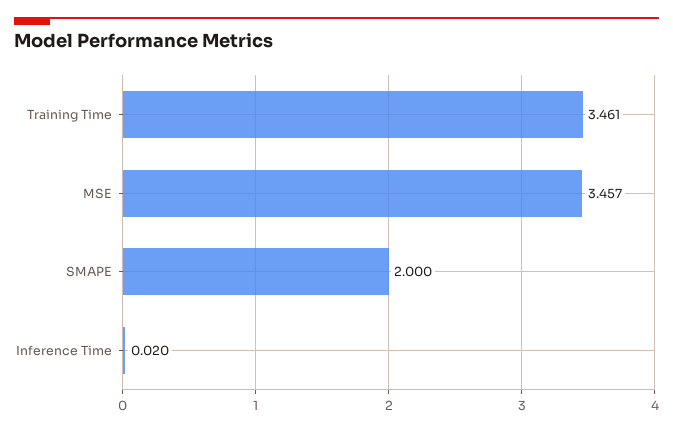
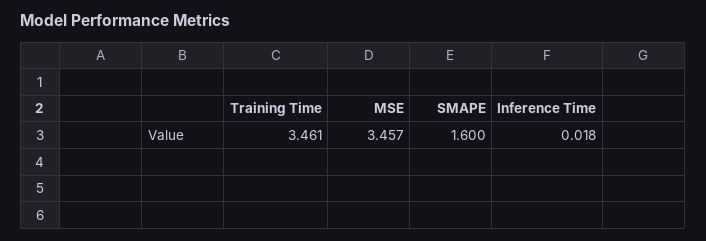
SMAPE: 2 -> 1.6
Inference Time: 0.02 -> 0.018

